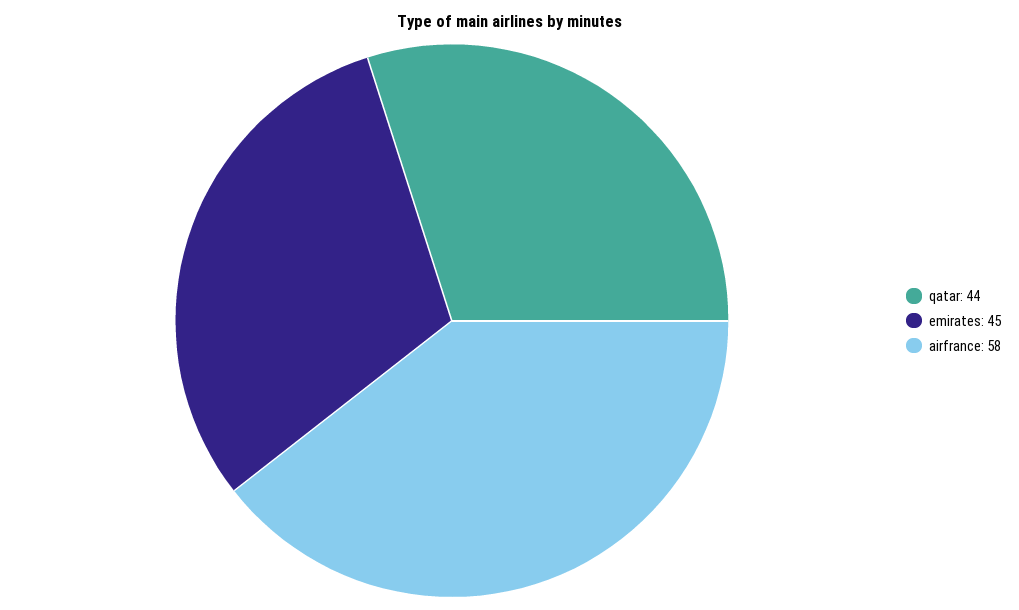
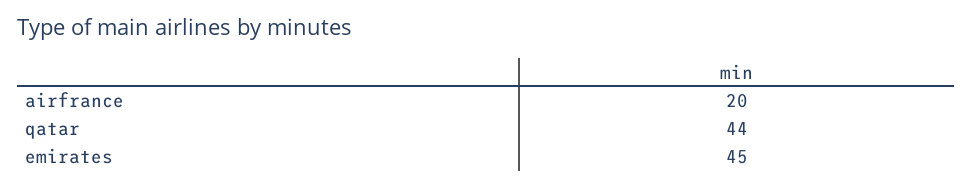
airfrance: 58 -> 20

